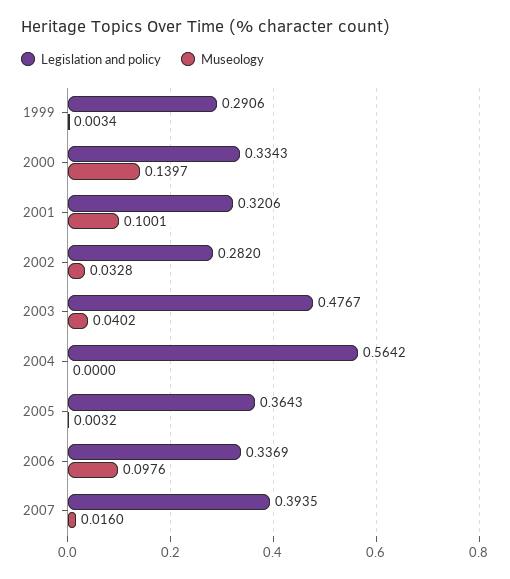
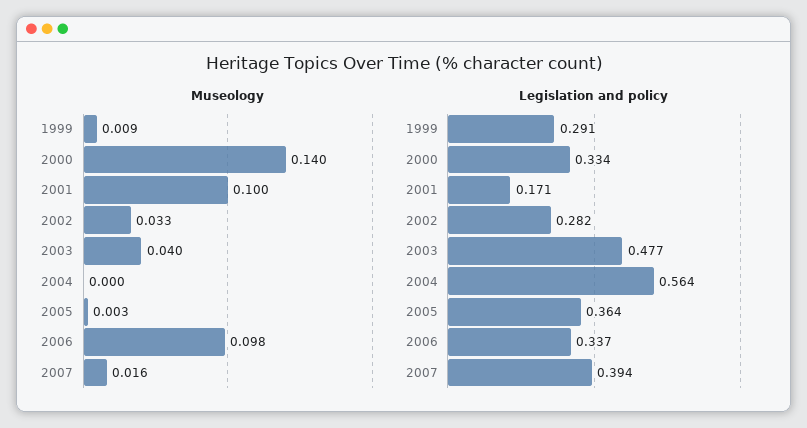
Museology, 1999: 0.0034 -> 0.009
Legislation and policy, 2001: 0.3206 -> 0.171

